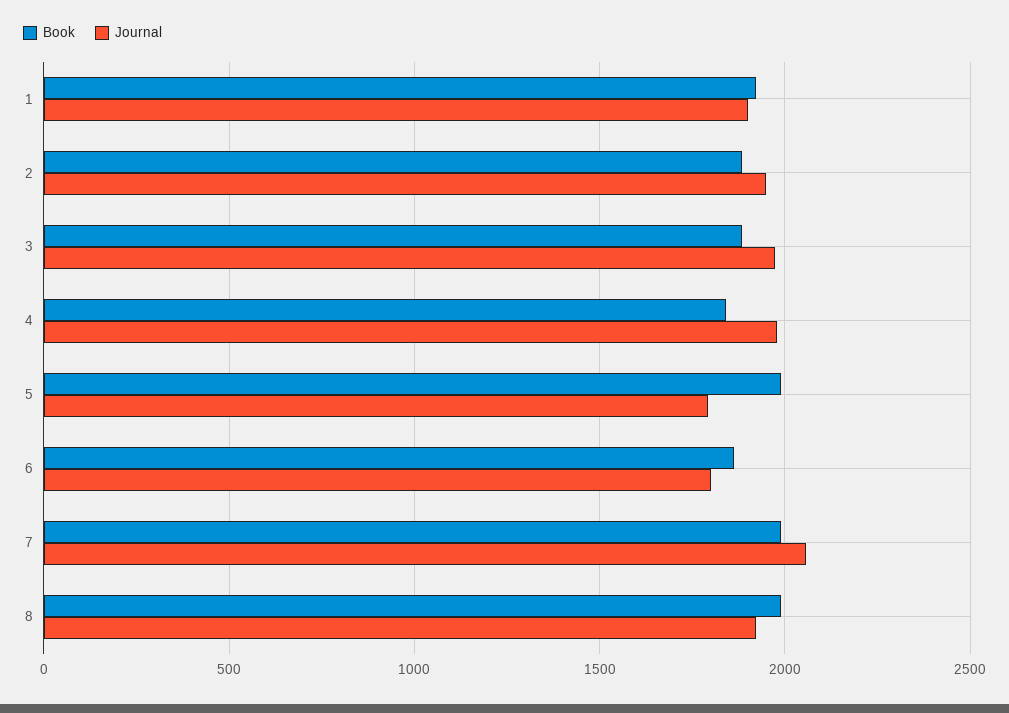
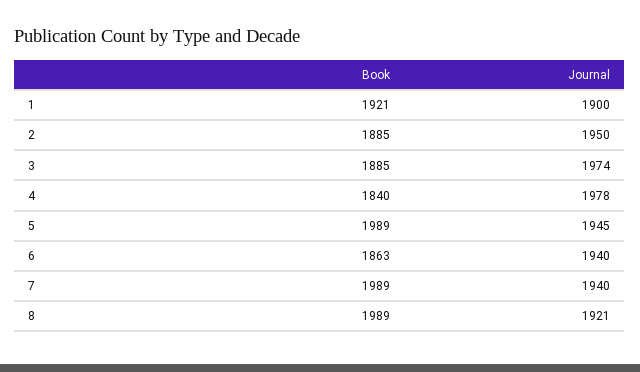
Journal, 5: 1800 -> 1945
Journal, 6: 1800 -> 1940
Journal, 7: 2050 -> 1940

